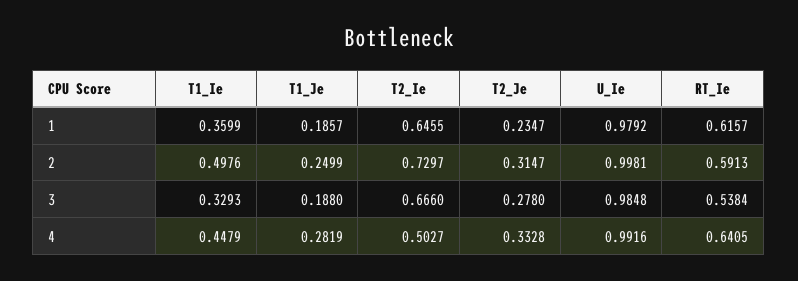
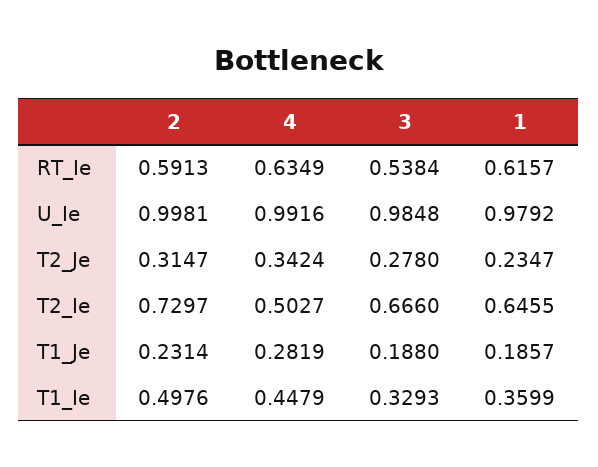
T1_Je, 2: 0.2499 -> 0.2314
T2_Je, 4: 0.3328 -> 0.3424
RT_Ie, 4: 0.6405 -> 0.6349

